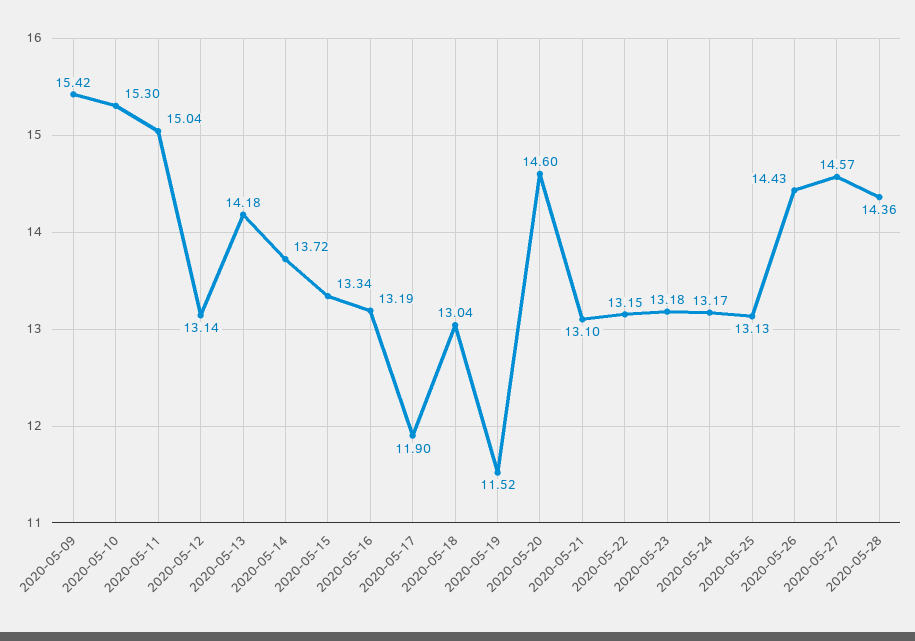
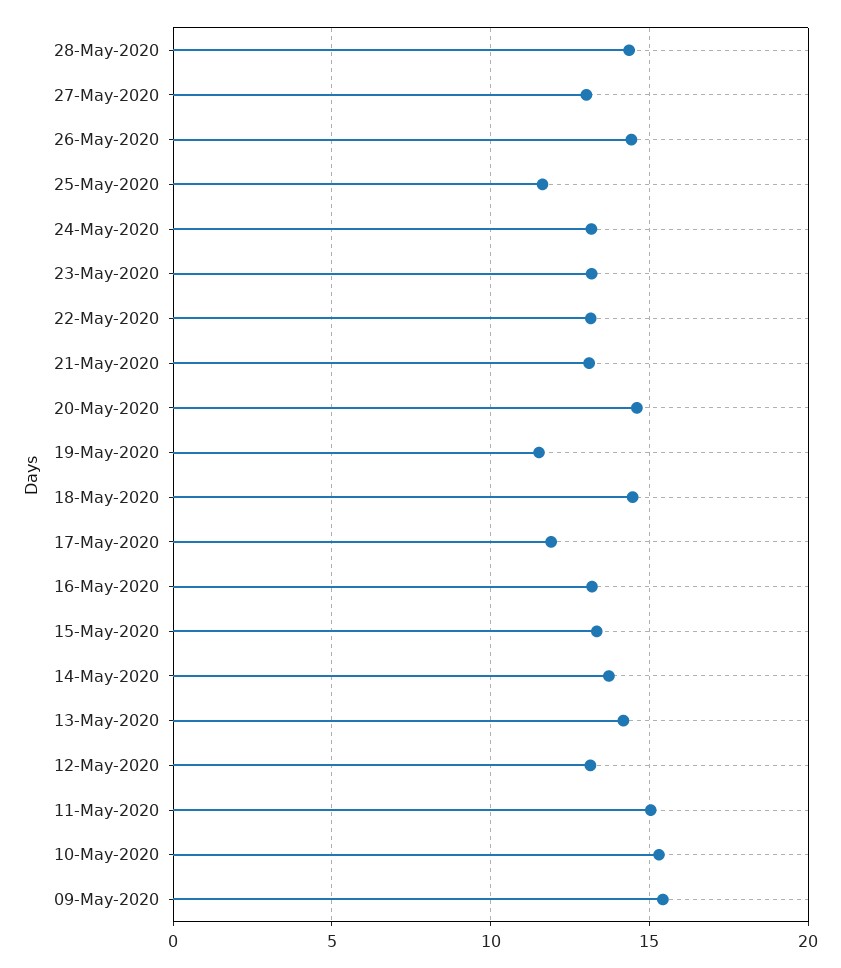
2020-05-18: 13.04 -> 14.5
2020-05-25: 13.13 -> 11.5
2020-05-27: 14.57 -> 13

